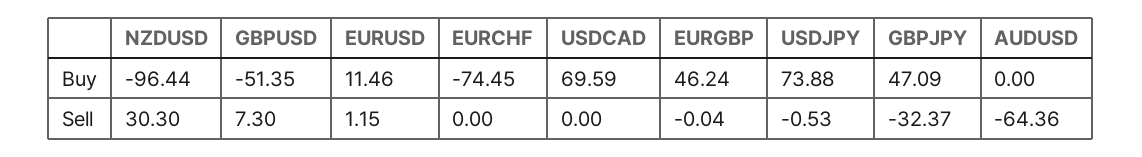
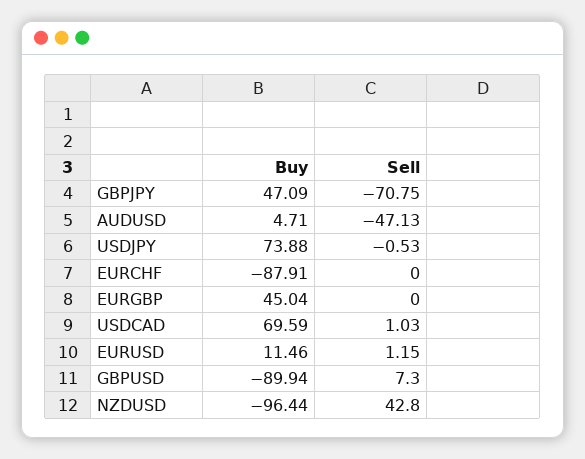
GBPUSD, Buy: -51.35 -> -89.94
EURCHF, Buy: -74.45 -> -87.91
EURGBP, Buy: 46.24 -> 45.04
AUDUSD, Buy: 0 -> 4.71
NZDUSD, Sell: 30.3 -> 42.8
USDCAD, Sell: 0 -> 1.03
EURGBP, Sell: -0.04 -> 0
GBPJPY, Sell: -32.37 -> -70.75
AUDUSD, Sell: -64.36 -> -47.13

